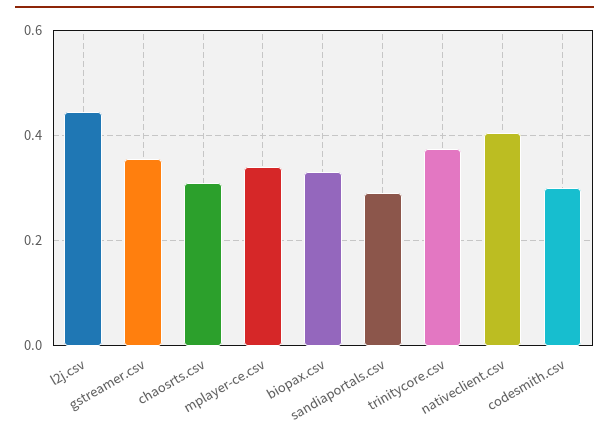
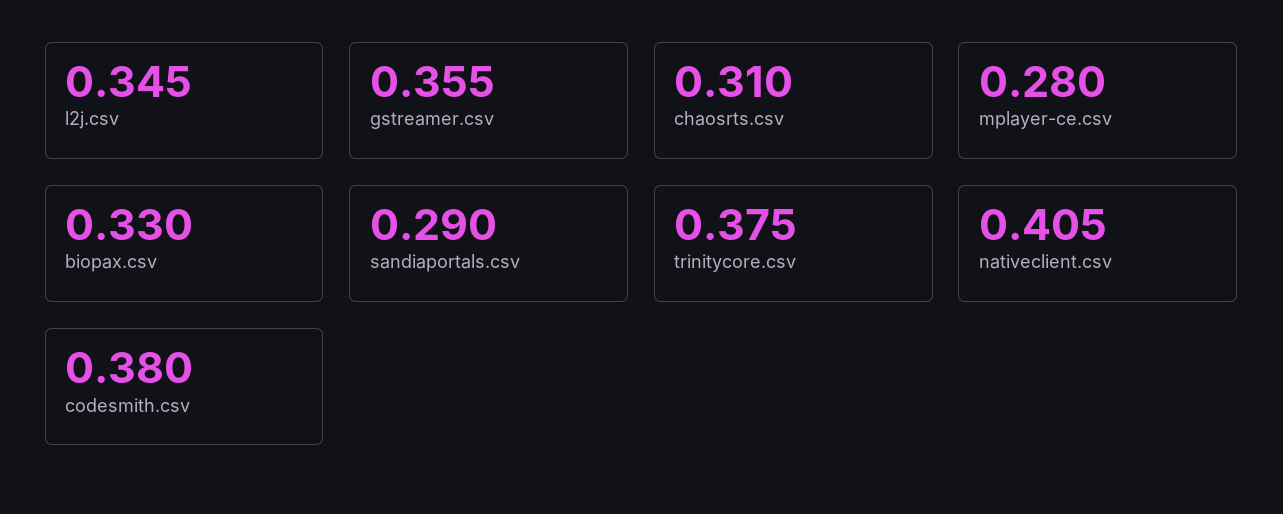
l2j.csv: 0.44 -> 0.345
mplayer-ce.csv: 0.34 -> 0.28
codesmith.csv: 0.3 -> 0.38

